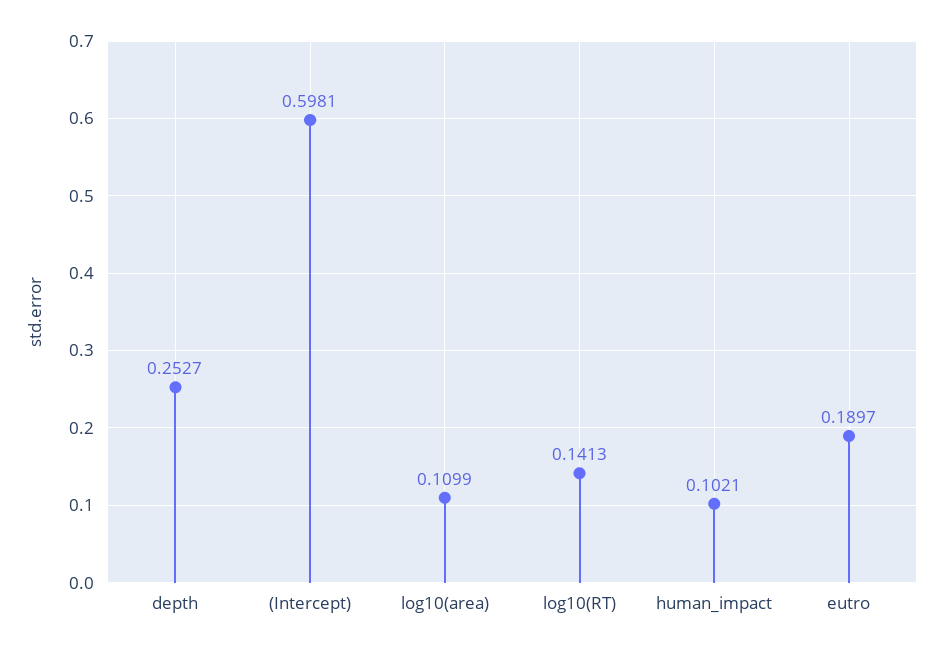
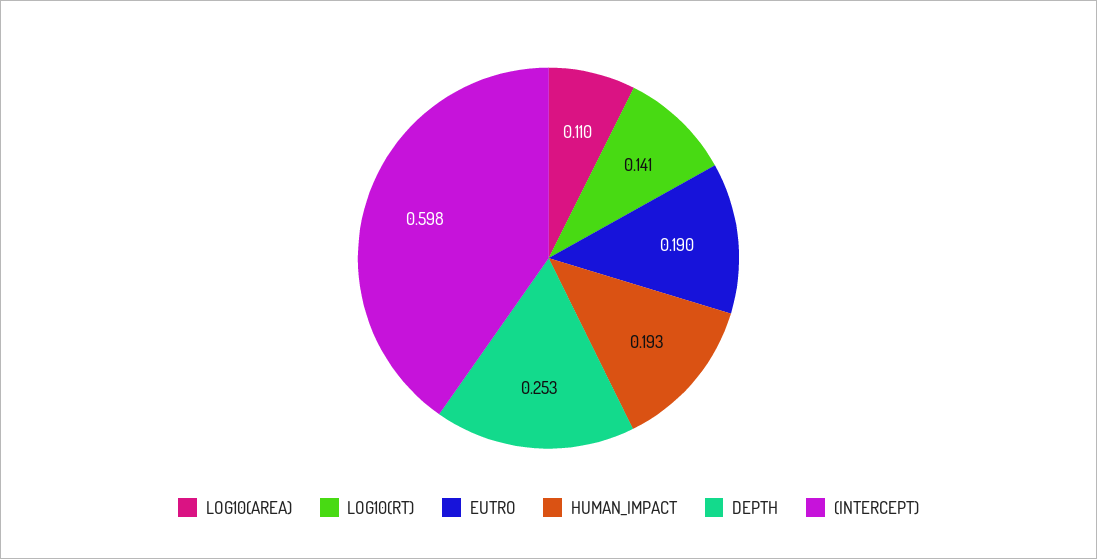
human_impact: 0.1021 -> 0.193

